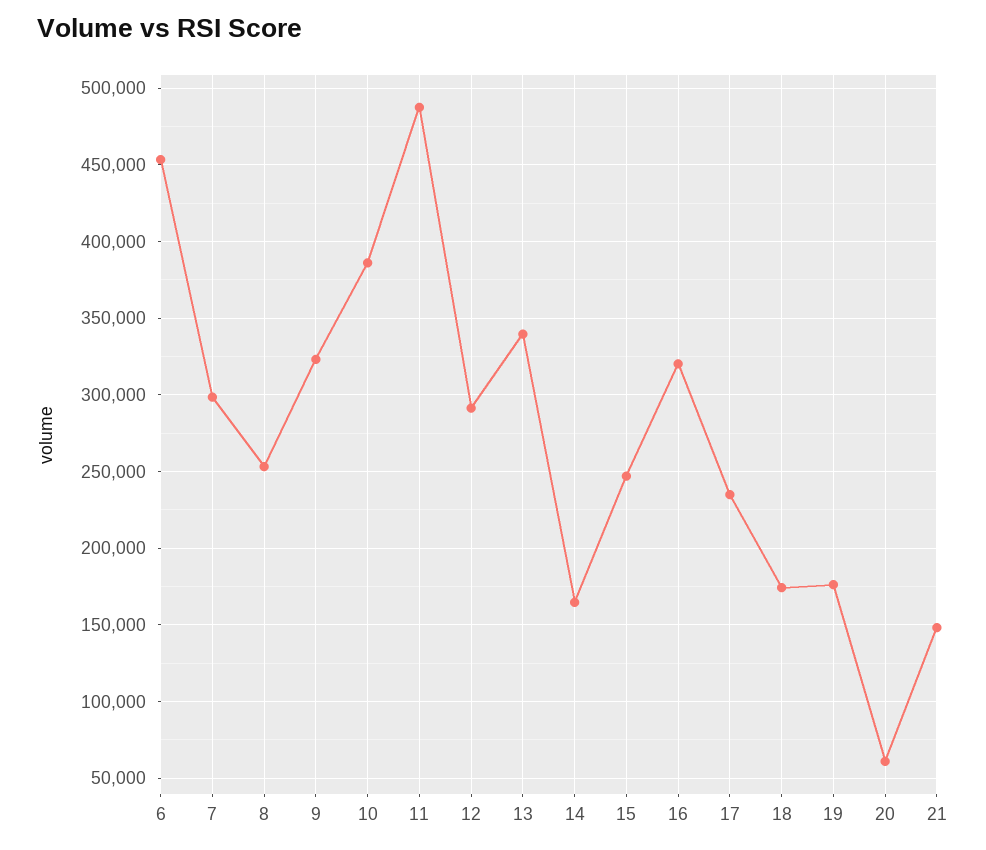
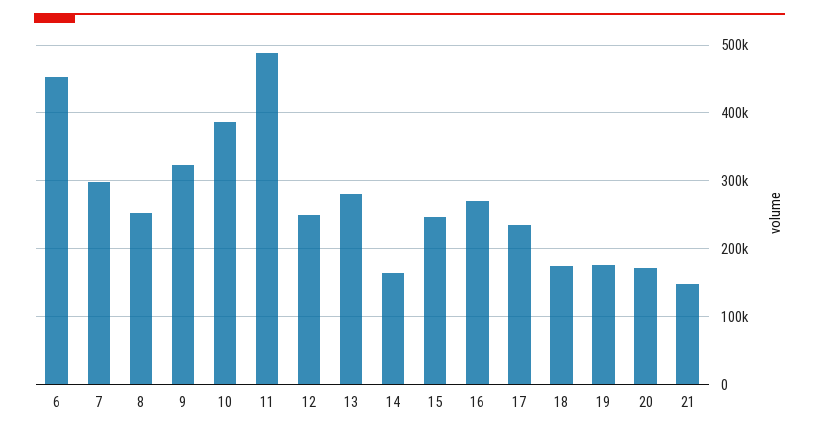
12: 290000 -> 250000
13: 340000 -> 280000
16: 320000 -> 270000
20: 60000 -> 170000

